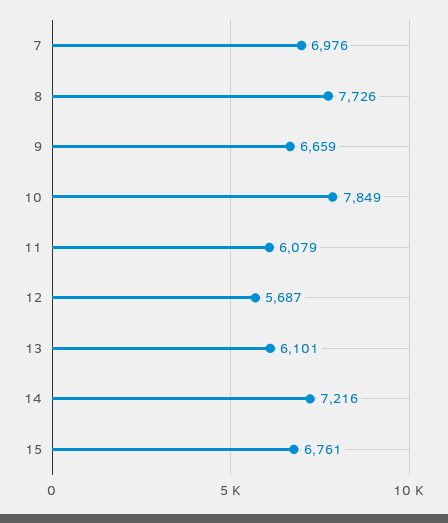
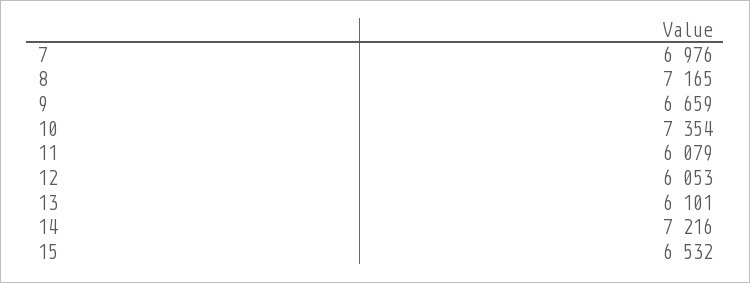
8: 7726 -> 7165
10: 7849 -> 7354
12: 5687 -> 6053
15: 6761 -> 6532

